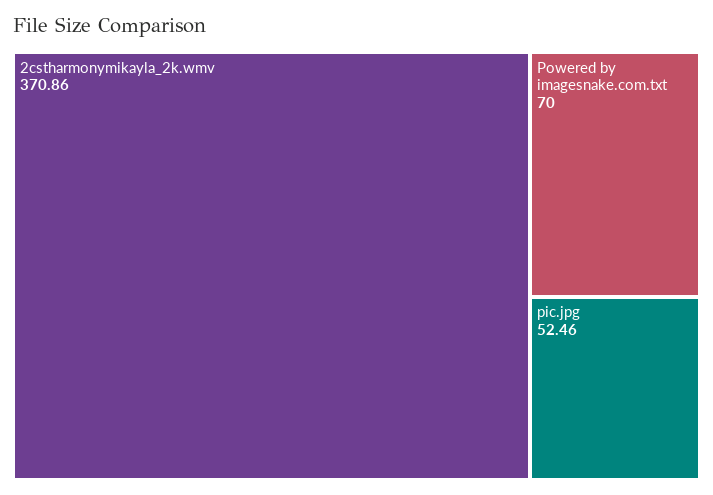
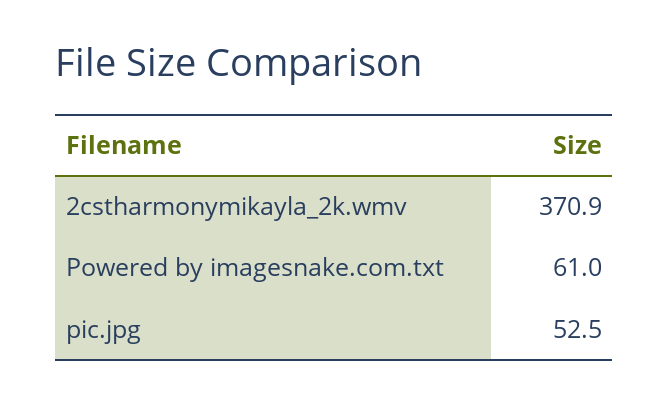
Powered by imagesnake.com.txt: 70 -> 61

